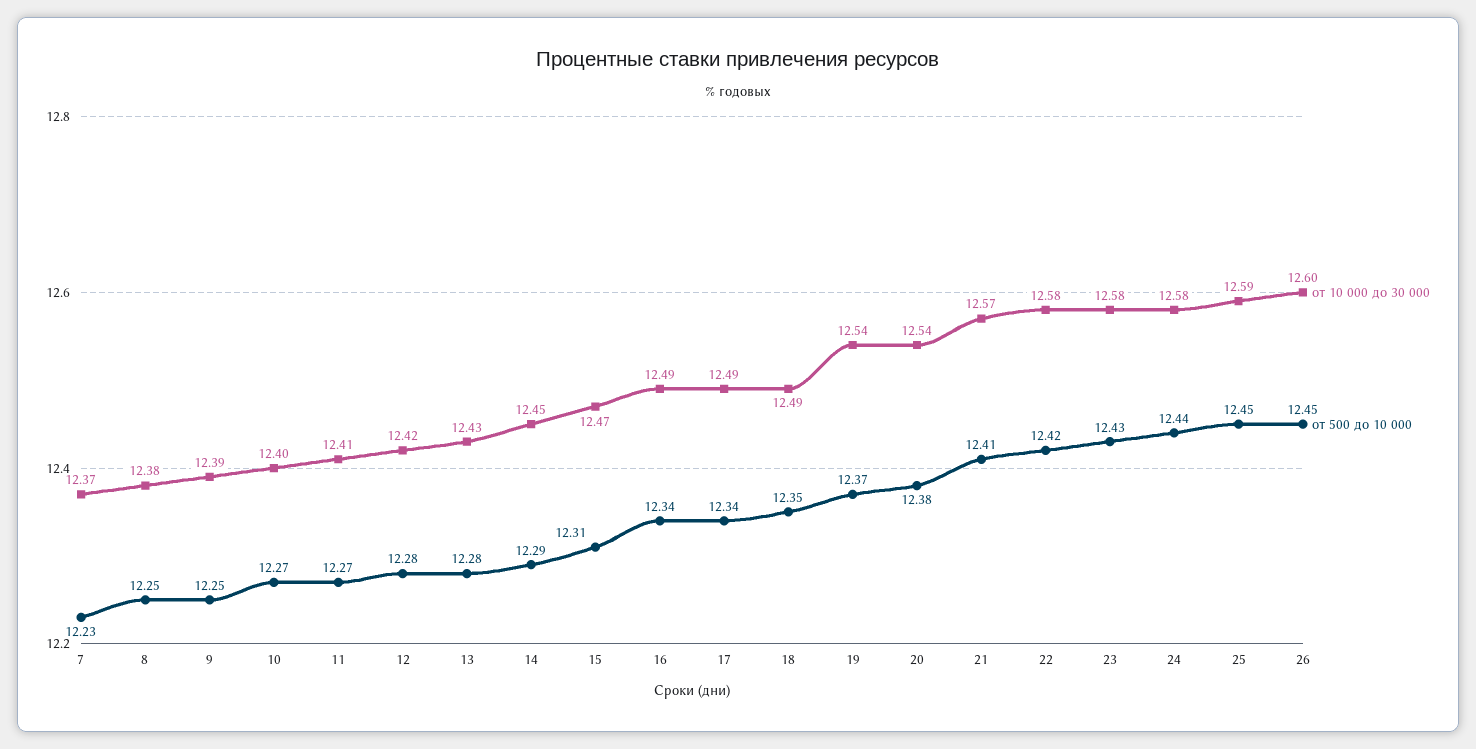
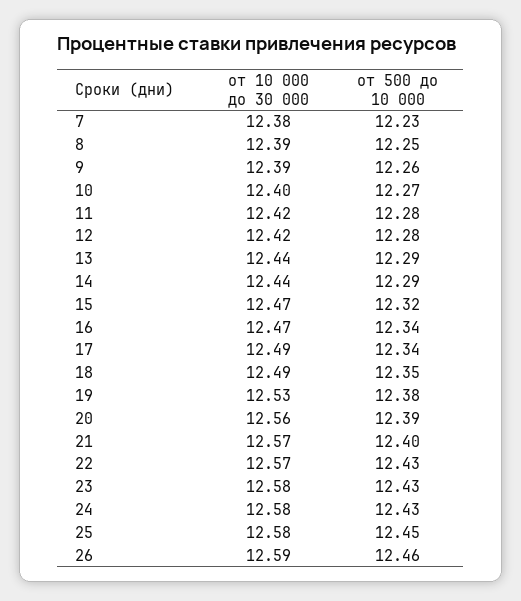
от 10 000 до 30 000, 7: 12.37 -> 12.38
от 10 000 до 30 000, 8: 12.38 -> 12.39
от 500 до 10 000, 9: 12.25 -> 12.26
от 10 000 до 30 000, 11: 12.41 -> 12.42
от 500 до 10 000, 11: 12.27 -> 12.28
от 10 000 до 30 000, 13: 12.43 -> 12.44
от 500 до 10 000, 13: 12.28 -> 12.29
от 10 000 до 30 000, 14: 12.45 -> 12.44
от 500 до 10 000, 15: 12.31 -> 12.32
от 10 000 до 30 000, 16: 12.49 -> 12.47
от 10 000 до 30 000, 19: 12.54 -> 12.53
от 500 до 10 000, 19: 12.37 -> 12.38
от 10 000 до 30 000, 20: 12.54 -> 12.56
от 500 до 10 000, 20: 12.38 -> 12.39
от 500 до 10 000, 21: 12.41 -> 12.4
от 10 000 до 30 000, 22: 12.58 -> 12.57
от 500 до 10 000, 22: 12.42 -> 12.43
от 500 до 10 000, 24: 12.44 -> 12.43
от 10 000 до 30 000, 25: 12.59 -> 12.58
от 10 000 до 30 000, 26: 12.6 -> 12.59
от 500 до 10 000, 26: 12.45 -> 12.46

